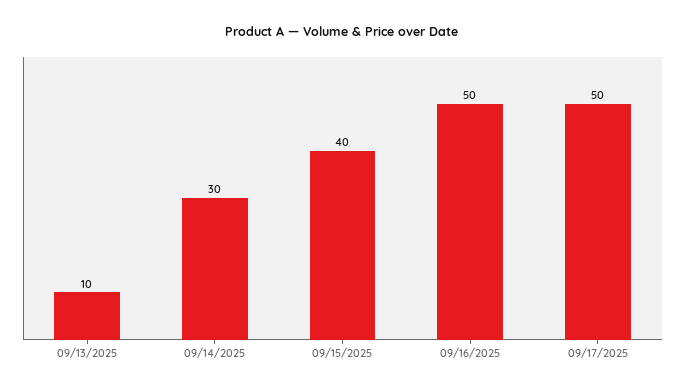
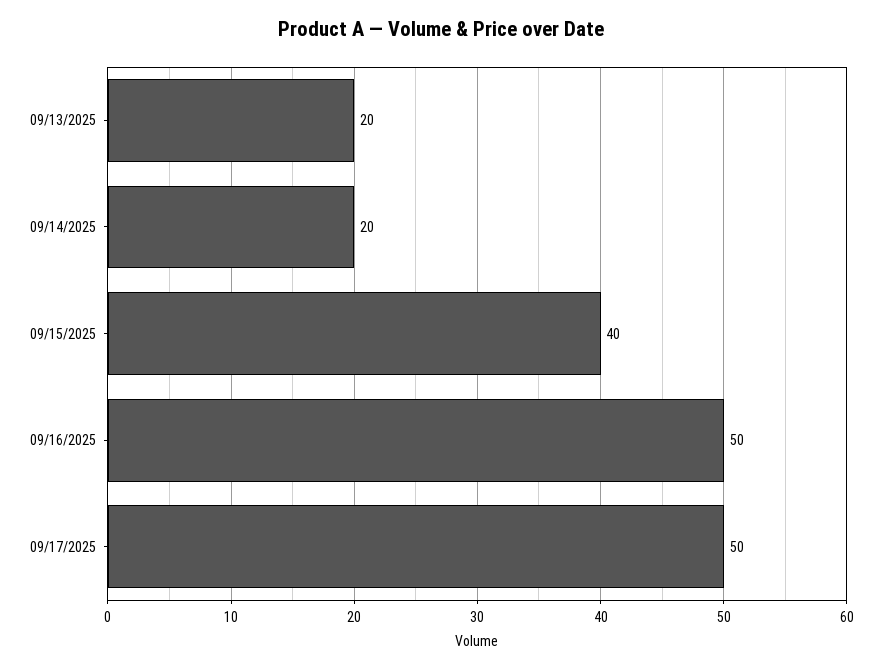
09/13/2025: 10 -> 20
09/14/2025: 30 -> 20

